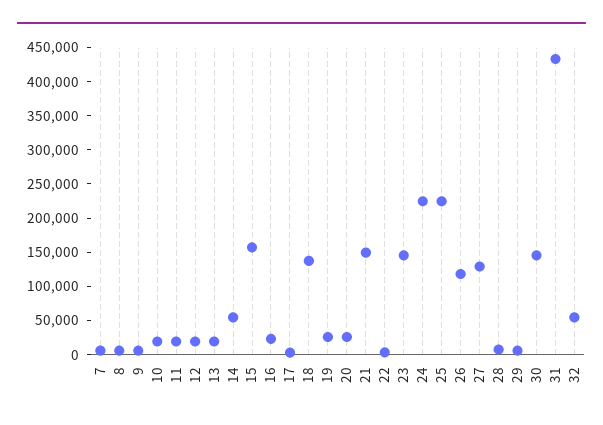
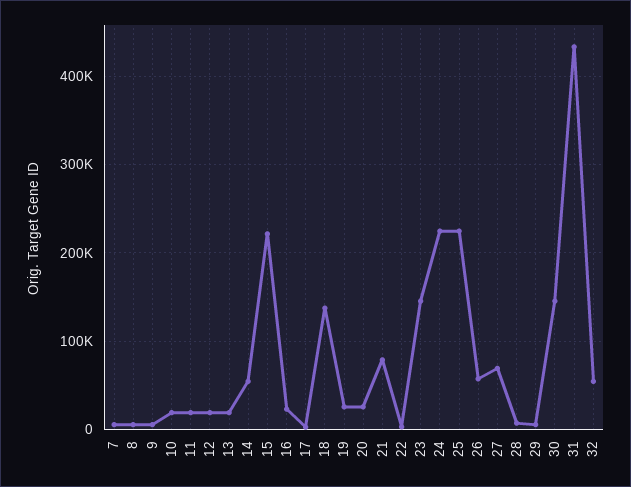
15: 150000 -> 220000
21: 150000 -> 80000
26: 125000 -> 60000
27: 125000 -> 70000

